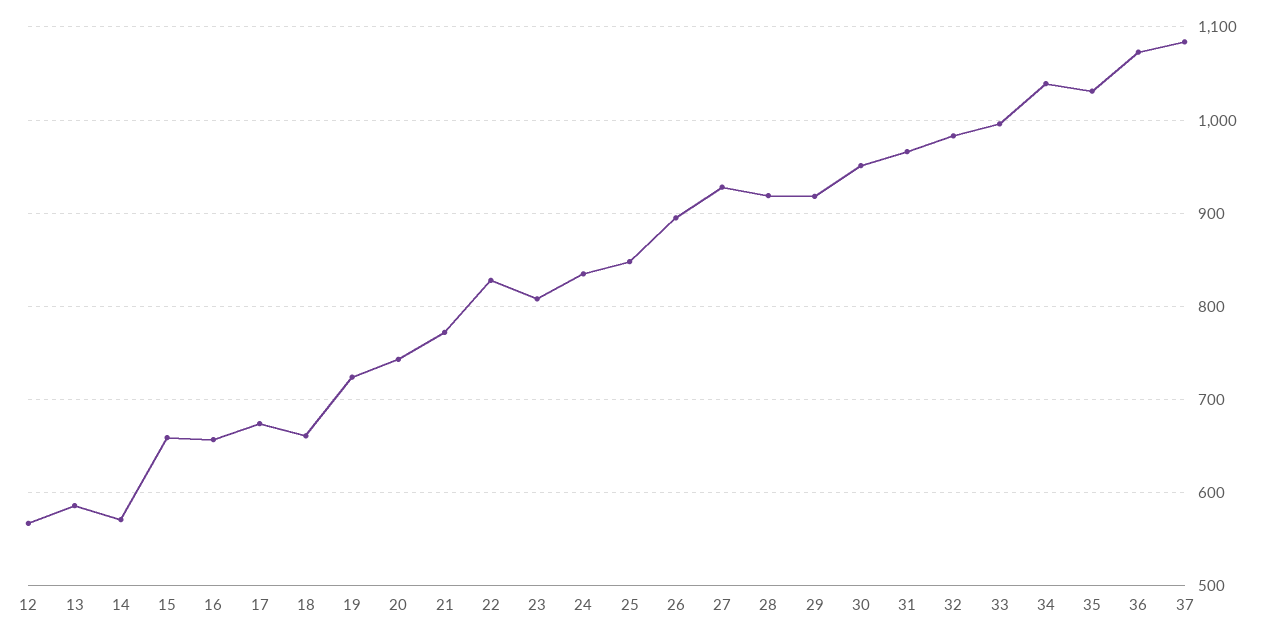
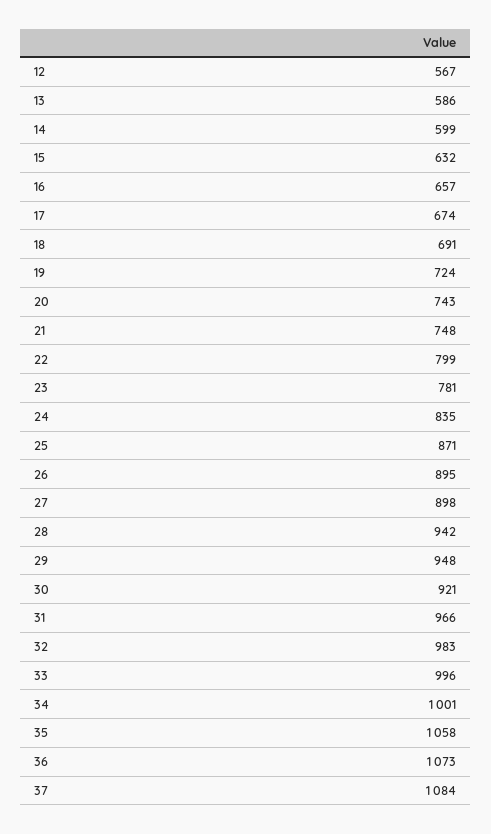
14: 570 -> 599
15: 660 -> 632
18: 660 -> 691
21: 770 -> 748
22: 830 -> 799
23: 810 -> 781
25: 850 -> 871
27: 930 -> 898
28: 920 -> 942
29: 920 -> 948
30: 950 -> 921
34: 1040 -> 1001
35: 1030 -> 1058

